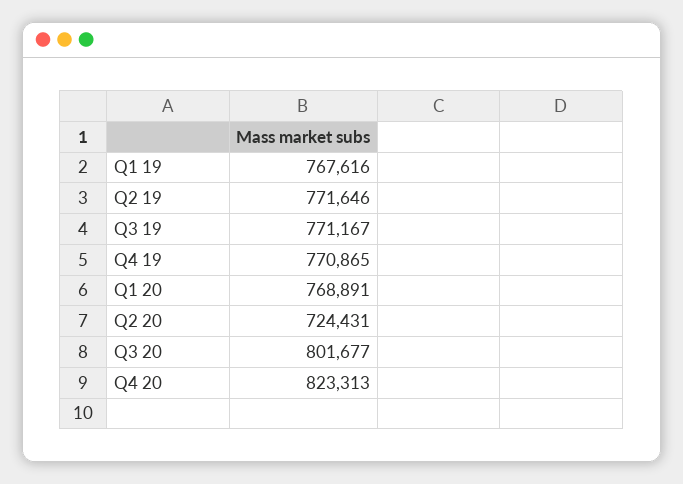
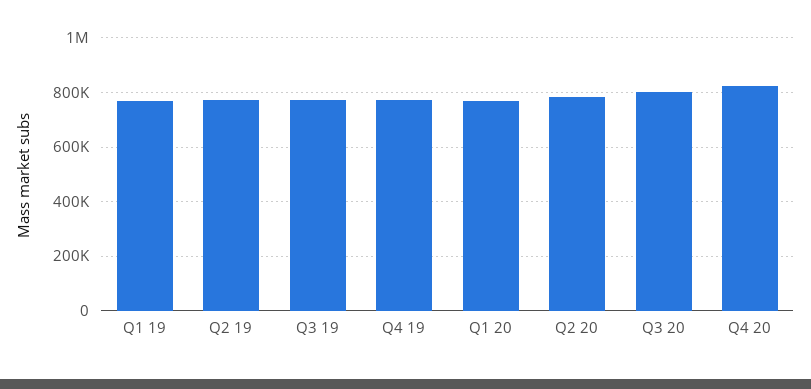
Q2 20: 724431 -> 775000

